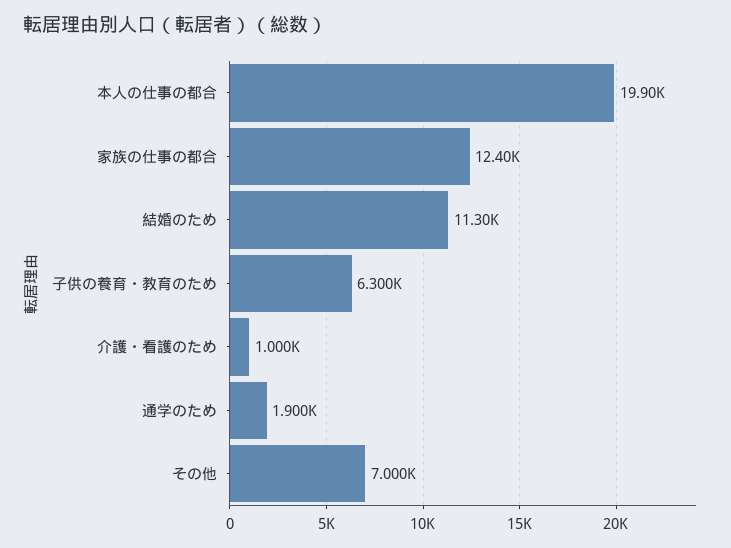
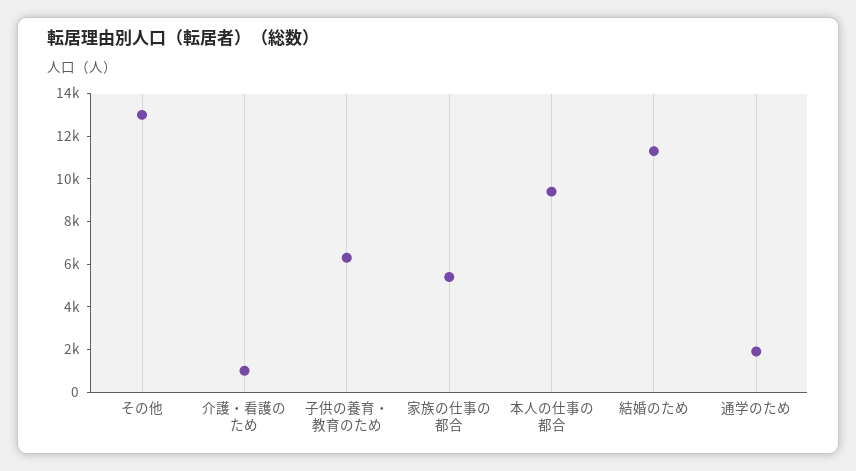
本人の仕事の都合: 19900 -> 9500
家族の仕事の都合: 12400 -> 5500
その他: 7000 -> 13000

